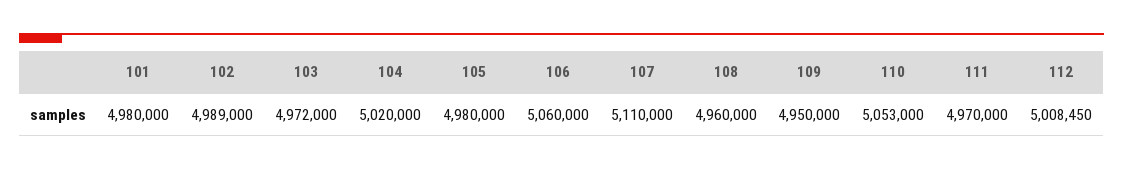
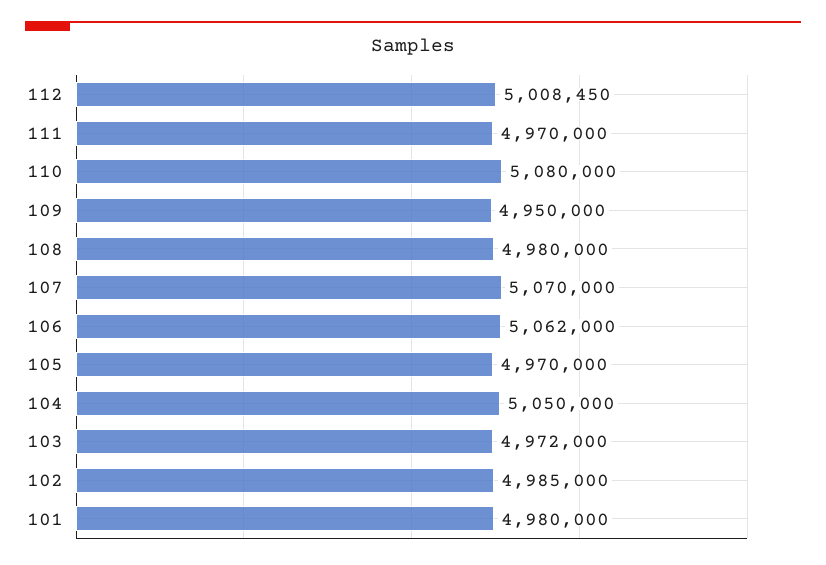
102: 4989000 -> 4985000
104: 5020000 -> 5050000
105: 4980000 -> 4970000
106: 5060000 -> 5062000
107: 5110000 -> 5070000
108: 4960000 -> 4980000
110: 5053000 -> 5080000

